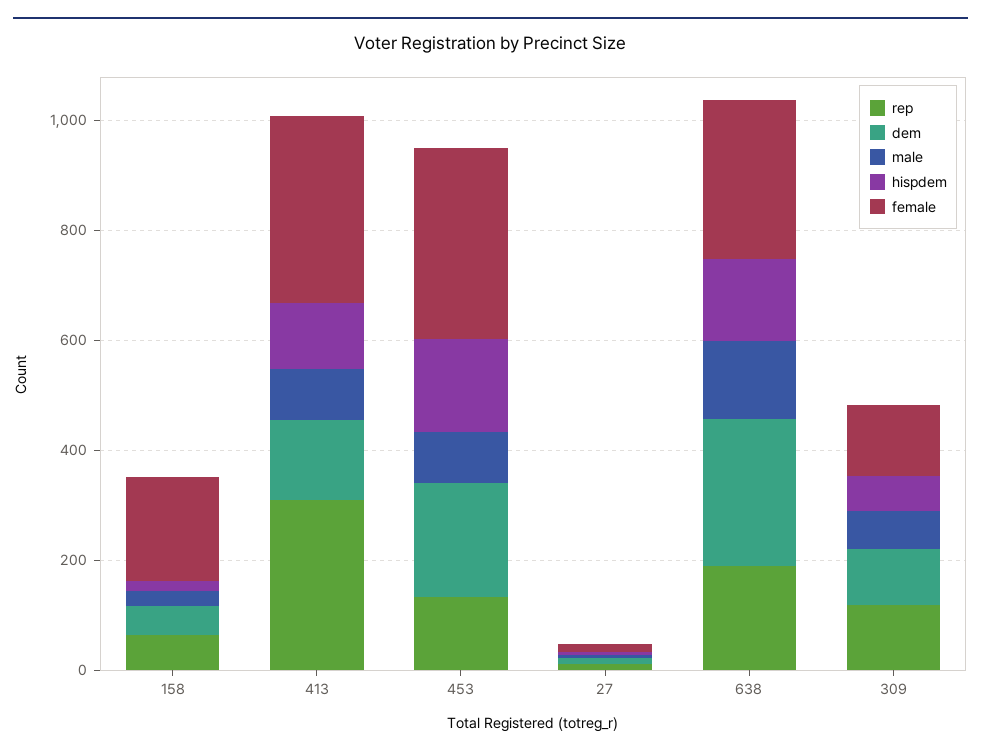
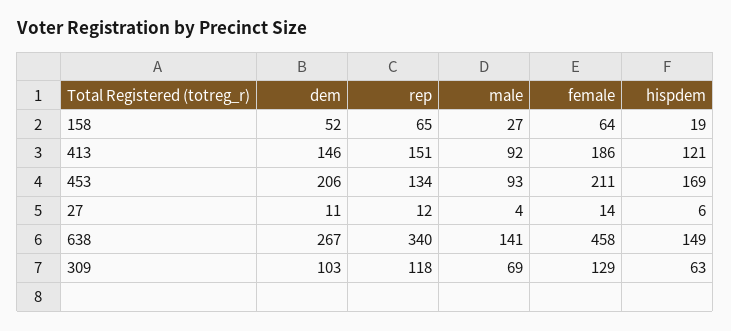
female, 158: 200 -> 64
rep, 413: 300 -> 151
female, 413: 350 -> 186
female, 453: 350 -> 211
rep, 638: 200 -> 340
female, 638: 300 -> 458

